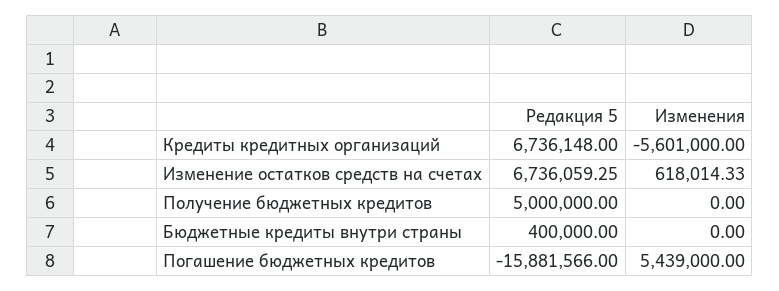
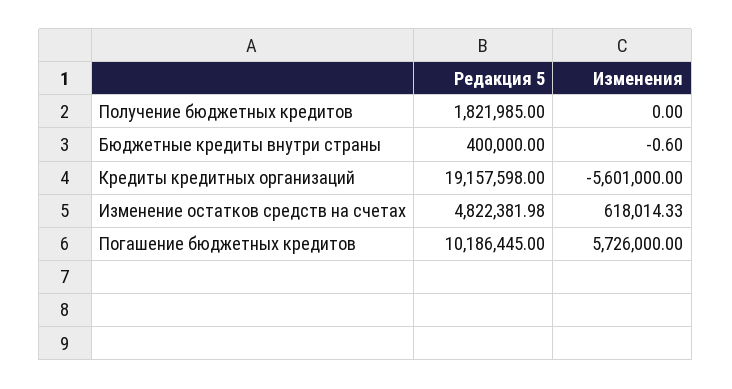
Редакция 5, Кредиты кредитных организаций: 6736148 -> 19157598
Редакция 5, Изменение остатков средств на счетах: 6736059.25 -> 4822381.98
Редакция 5, Получение бюджетных кредитов: 5000000 -> 1821985
Изменения, Бюджетные кредиты внутри страны: 0 -> -0.6
Редакция 5, Погашение бюджетных кредитов: -15881566 -> 10186445
Изменения, Погашение бюджетных кредитов: 5439000 -> 5726000

